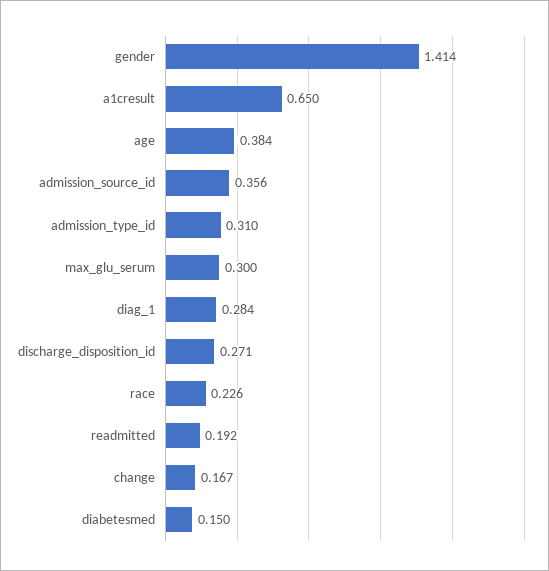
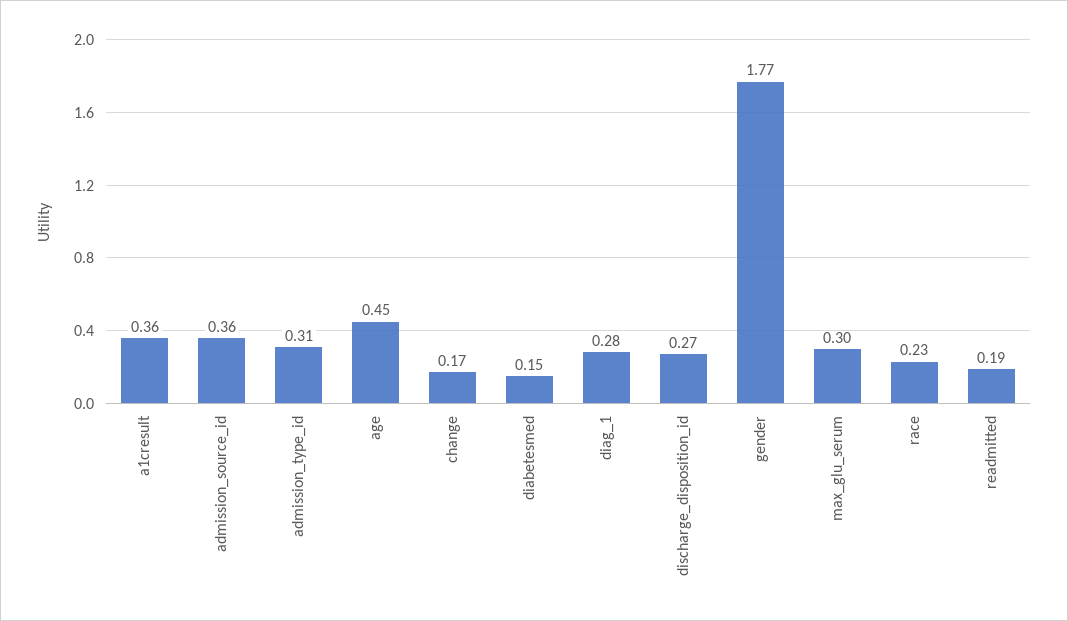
gender: 1.414 -> 1.77
a1cresult: 0.65 -> 0.36
age: 0.384 -> 0.45

